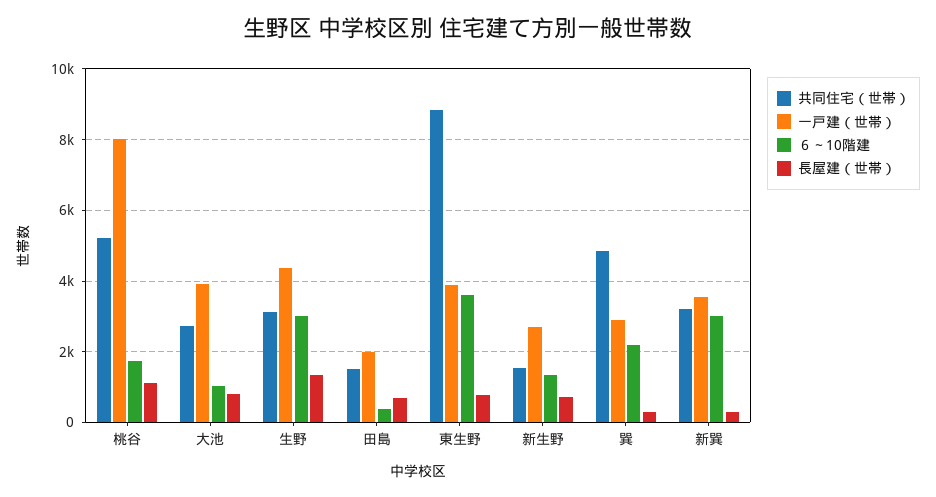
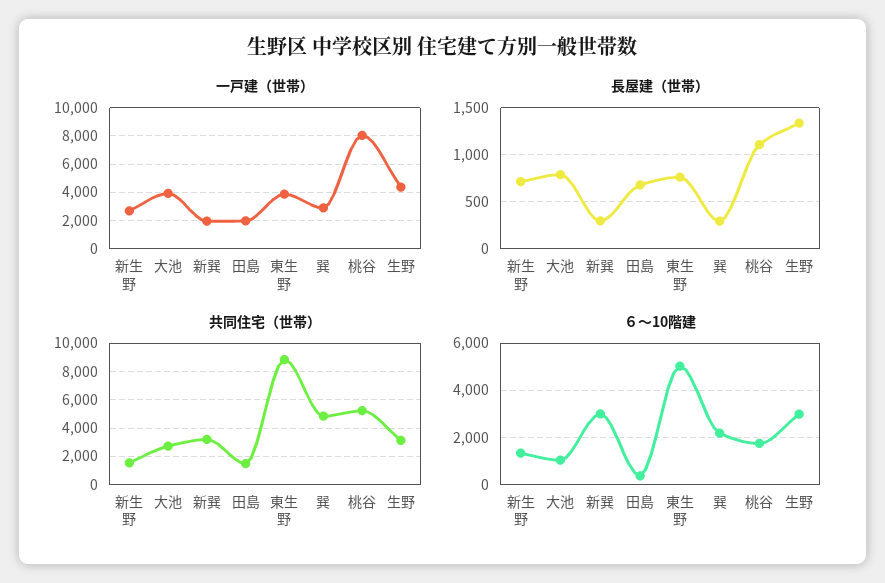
６～10階建, 東生野: 3600 -> 5000
一戸建（世帯）, 新巽: 3600 -> 2000

